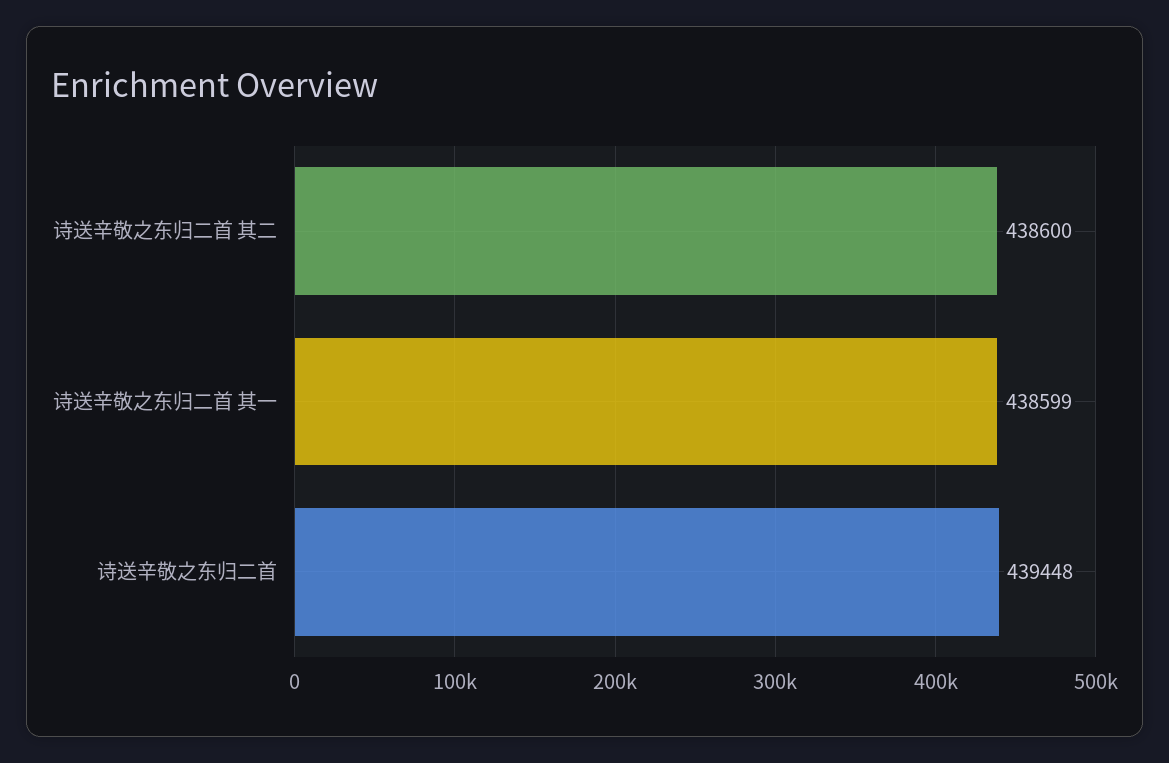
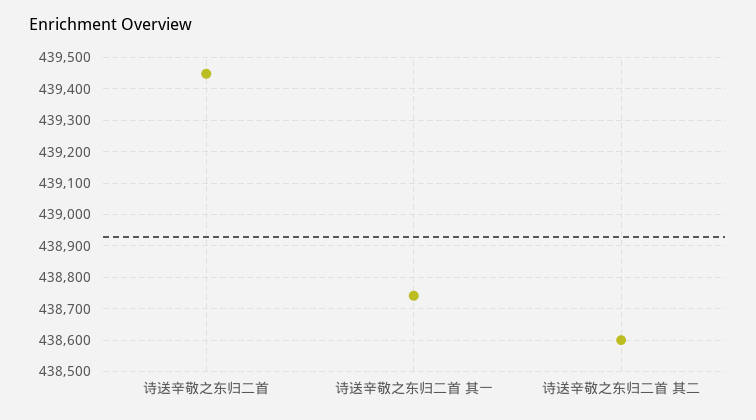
诗送辛敬之东归二首 其一: 438599 -> 438740

